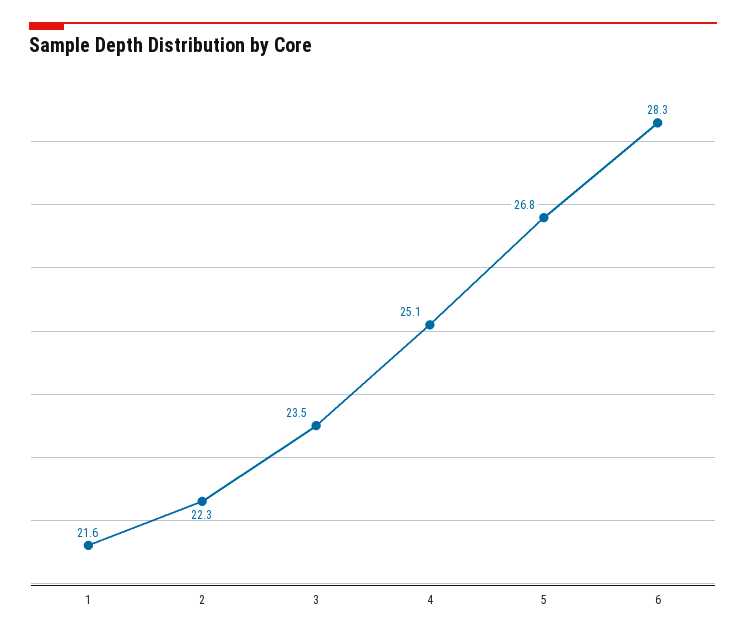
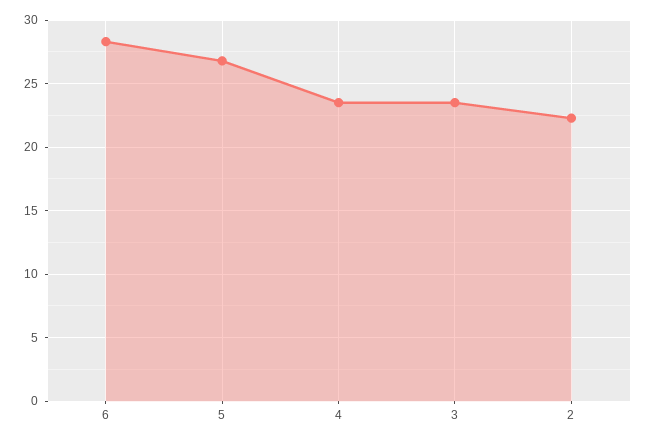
1: 21.6 -> none
4: 25.1 -> 23.5

